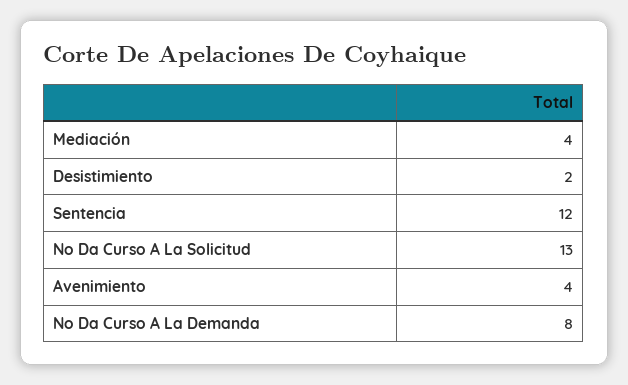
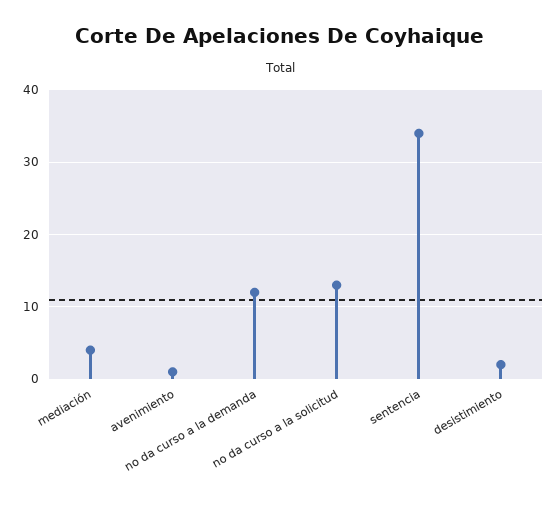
Sentencia: 12 -> 34
Avenimiento: 4 -> 1
No Da Curso A La Demanda: 8 -> 12

